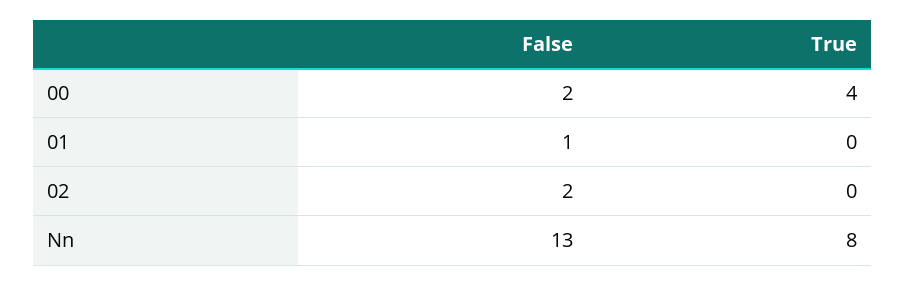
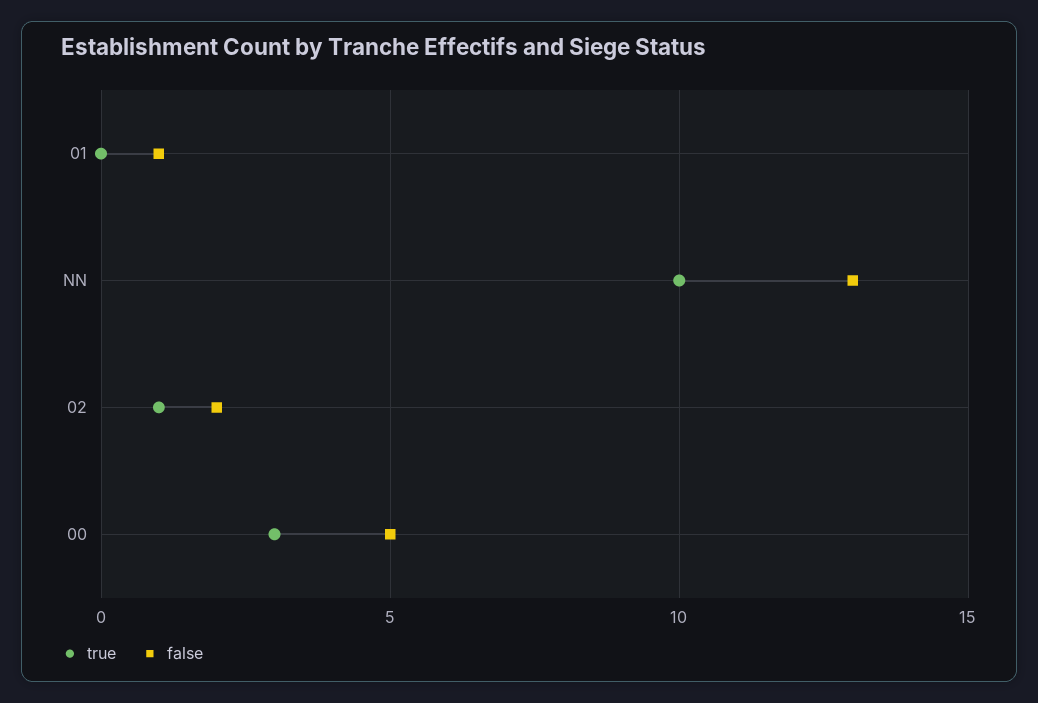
False, 00: 2 -> 5
True, 00: 4 -> 3
True, 02: 0 -> 1
True, Nn: 8 -> 10

